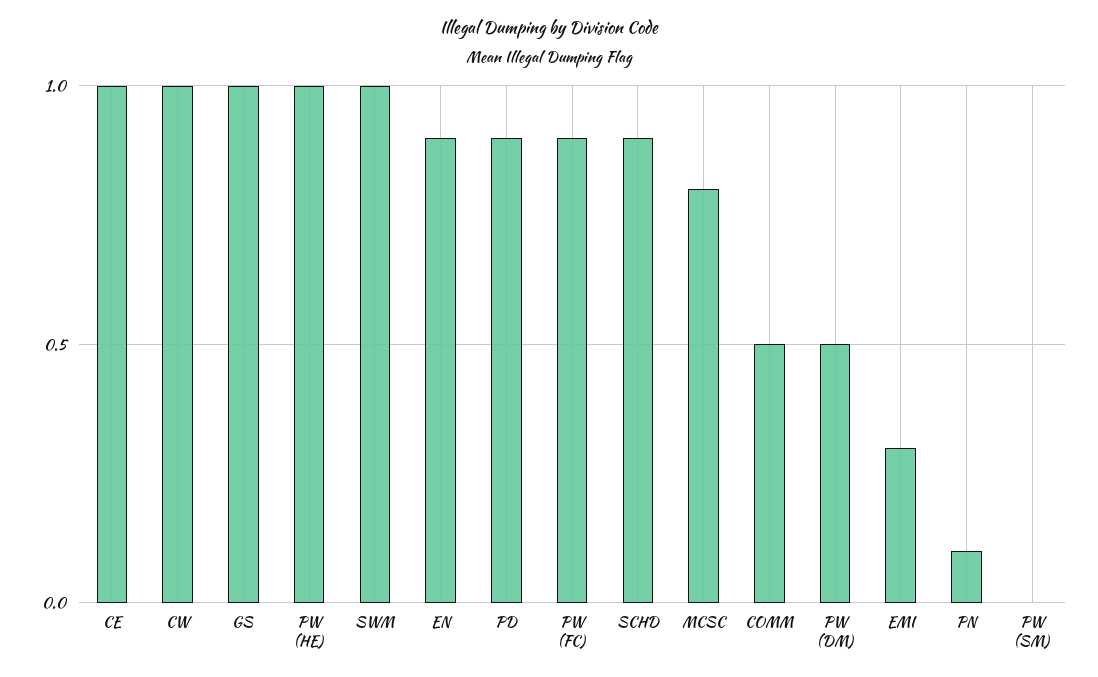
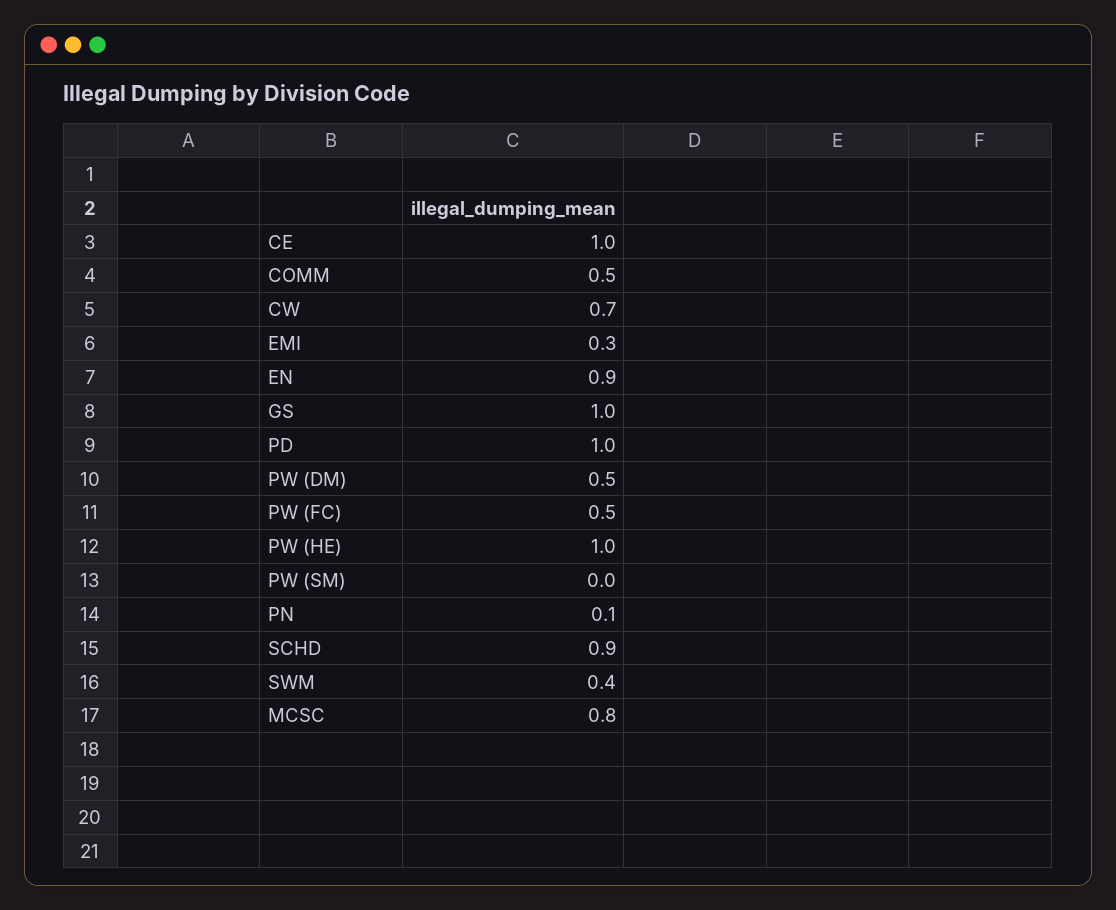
CW: 1 -> 0.7
SWM: 1 -> 0.4
PD: 0.9 -> 1
PW (FC): 0.9 -> 0.5

